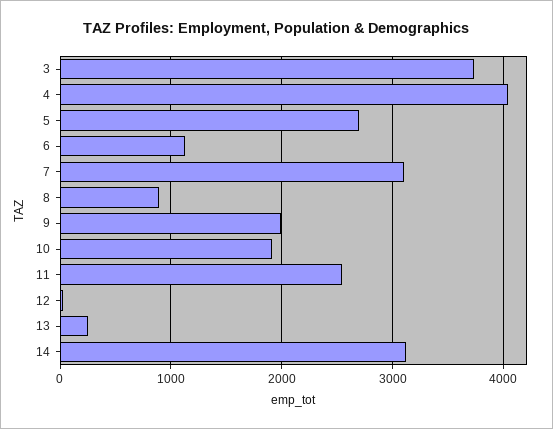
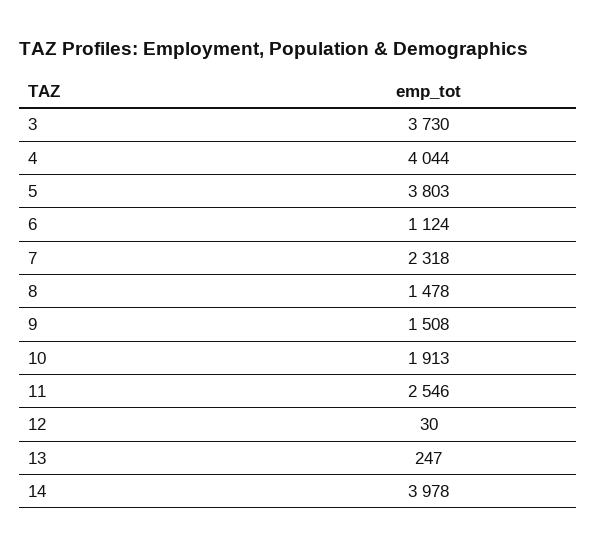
5: 2700 -> 3803
7: 3100 -> 2318
8: 900 -> 1478
9: 2000 -> 1508
14: 3100 -> 3978

